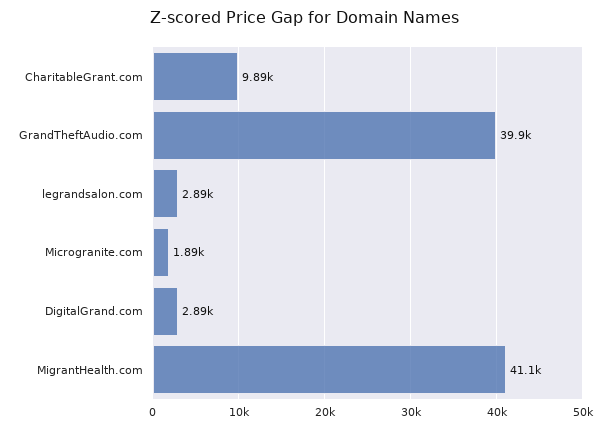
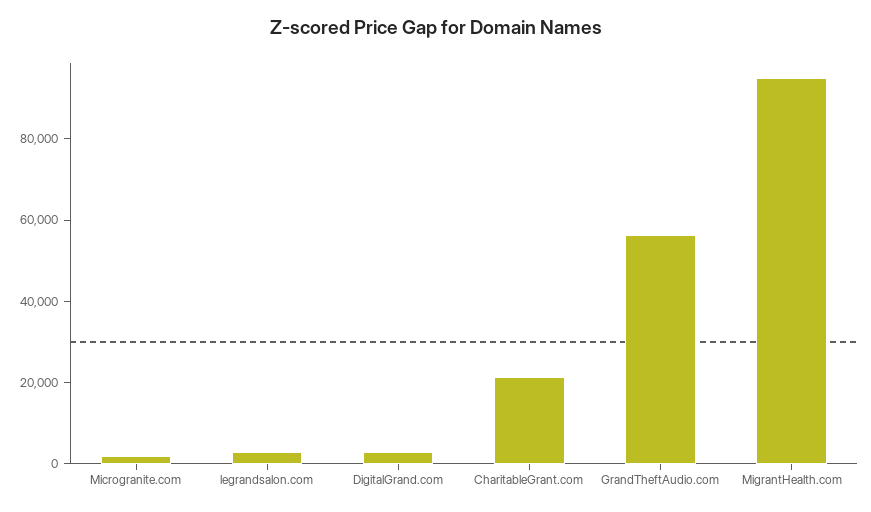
CharitableGrant.com: 9890 -> 20000
GrandTheftAudio.com: 39900 -> 55000
MigrantHealth.com: 41100 -> 95000

